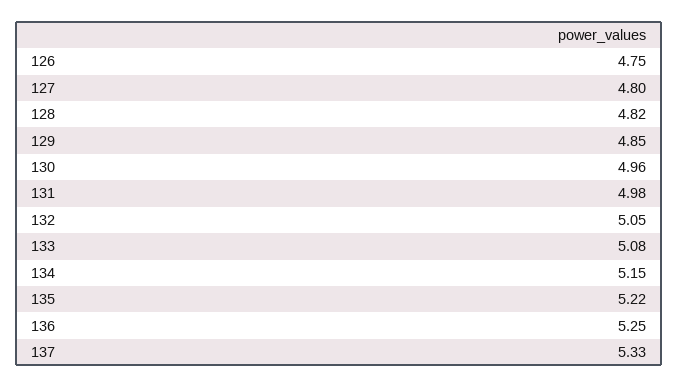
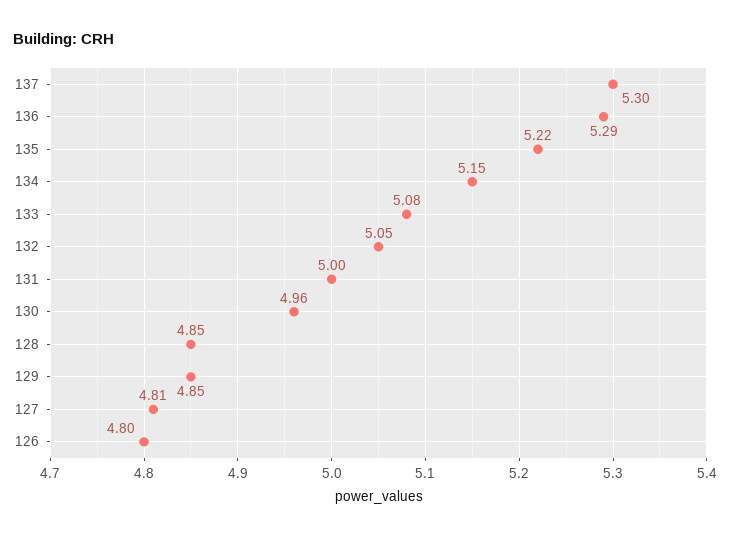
126: 4.75 -> 4.8
127: 4.8 -> 4.81
128: 4.82 -> 4.85
131: 4.98 -> 5
136: 5.25 -> 5.29
137: 5.33 -> 5.3

